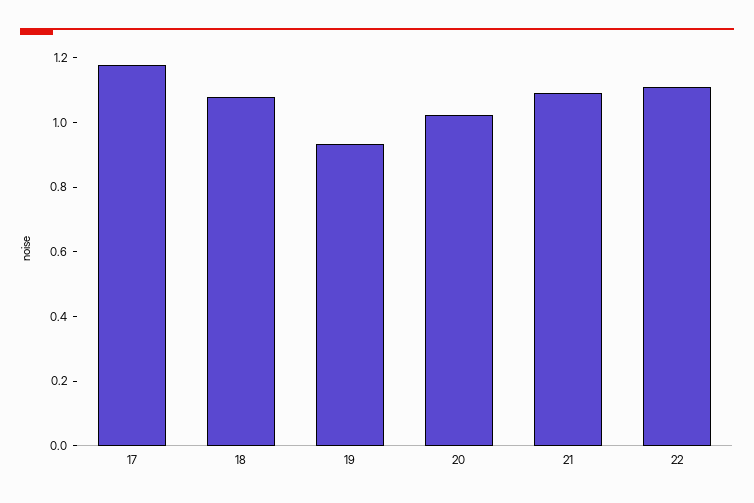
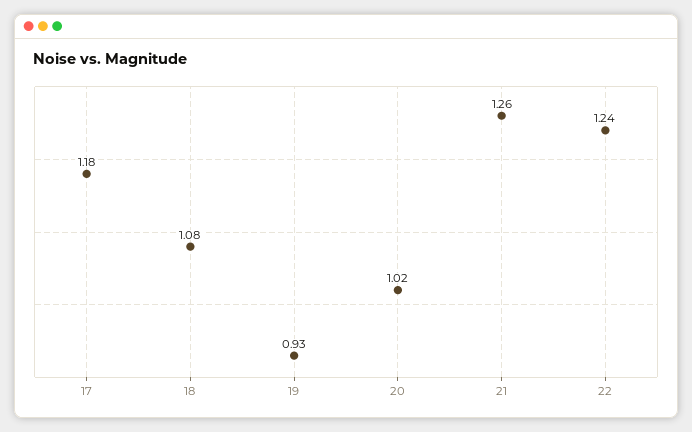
21: 1.1 -> 1.26
22: 1.1 -> 1.24

